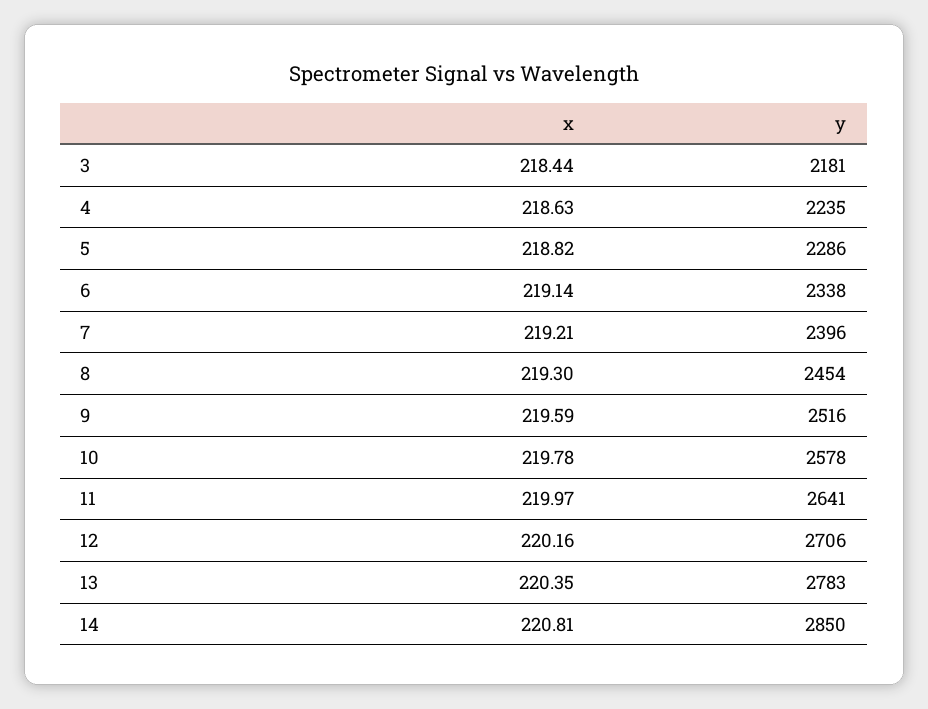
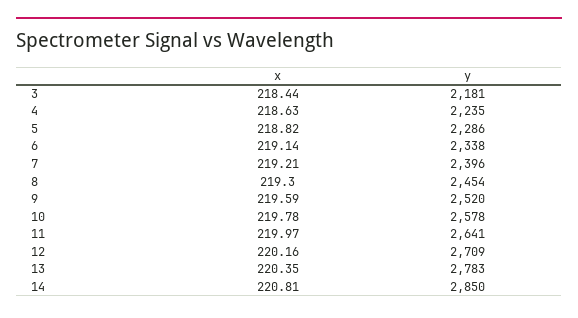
y, 9: 2516 -> 2520
y, 12: 2706 -> 2709

